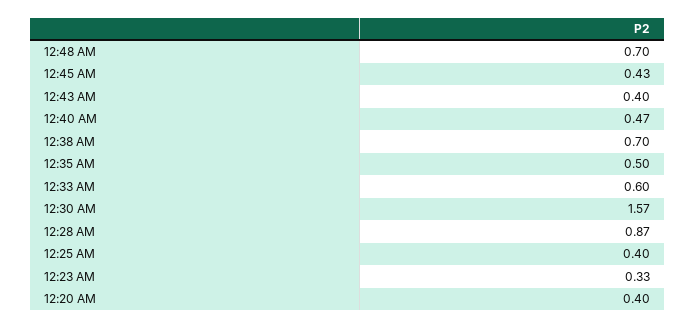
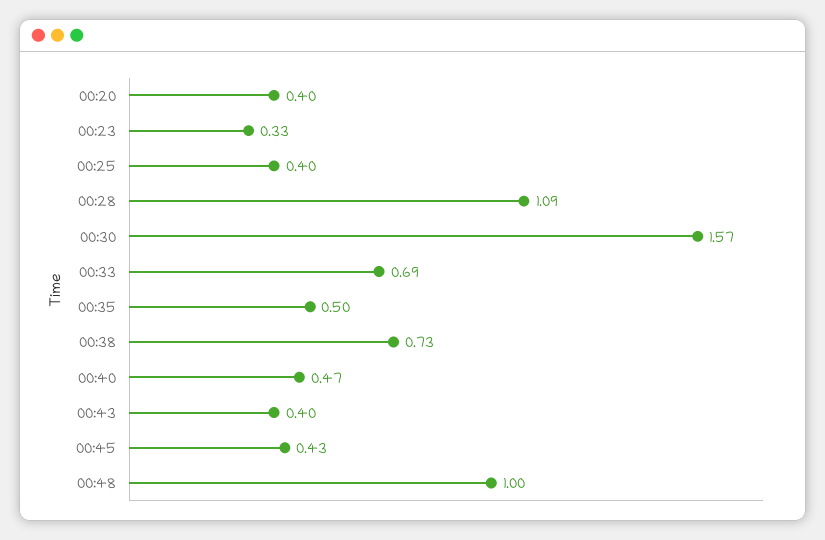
12:48 AM: 0.7 -> 1
12:38 AM: 0.7 -> 0.73
12:33 AM: 0.6 -> 0.69
12:28 AM: 0.87 -> 1.09

